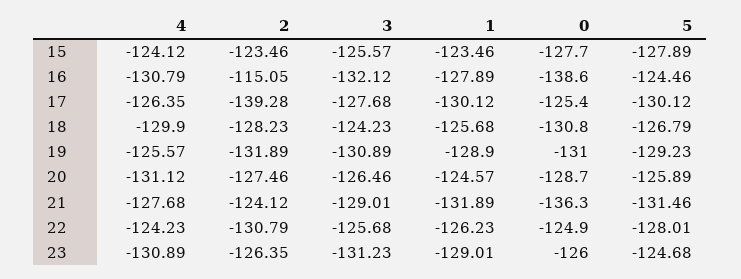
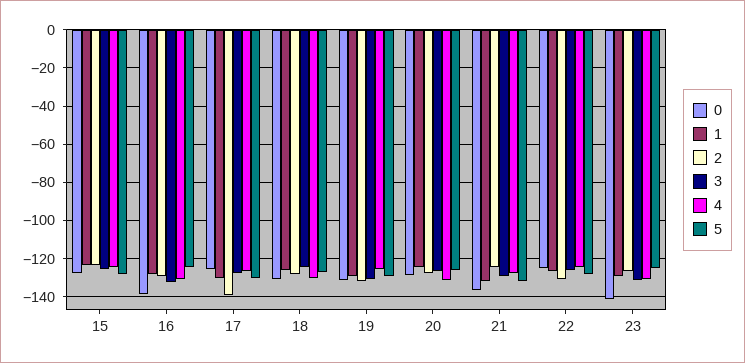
2, 16: -115.05 -> -130
0, 23: -126 -> -140

